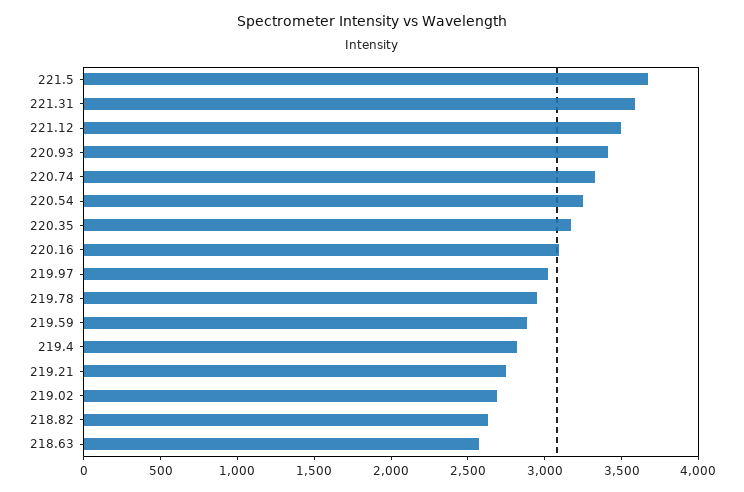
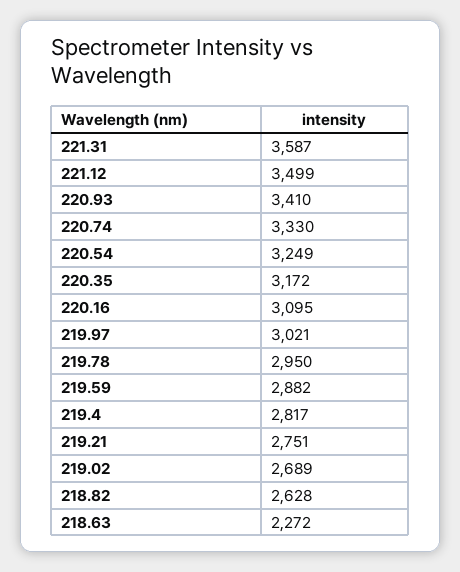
221.5: 3700 -> none
218.63: 2600 -> 2272

